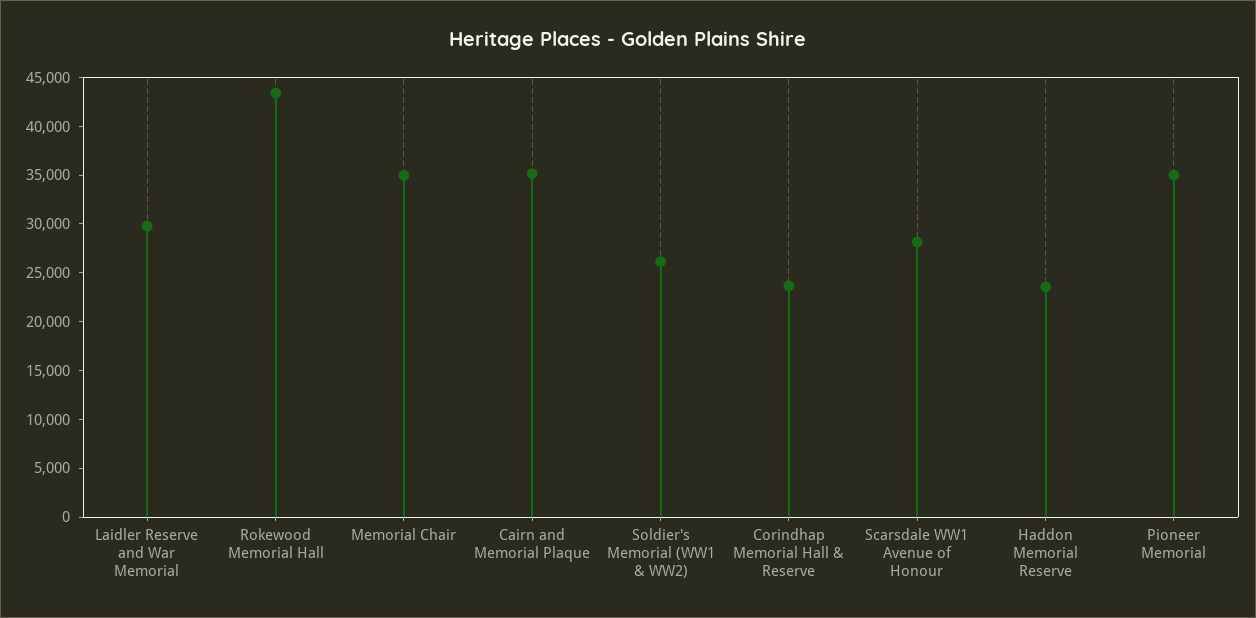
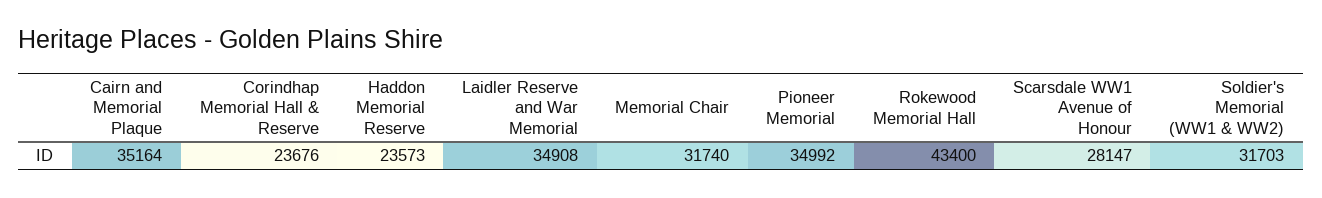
Laidler Reserve and War Memorial: 30000 -> 34908
Memorial Chair: 35000 -> 31740
Soldier's Memorial (WW1 & WW2): 26000 -> 31703

